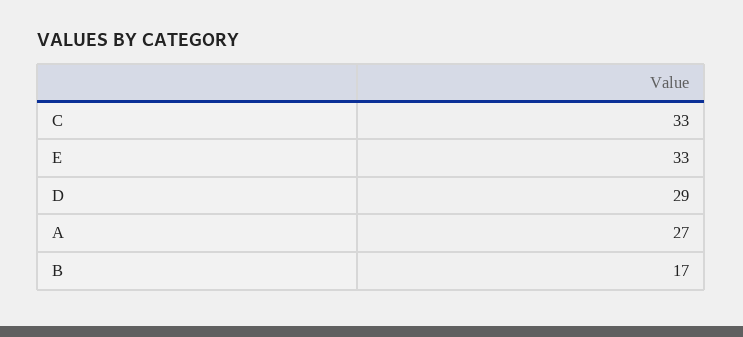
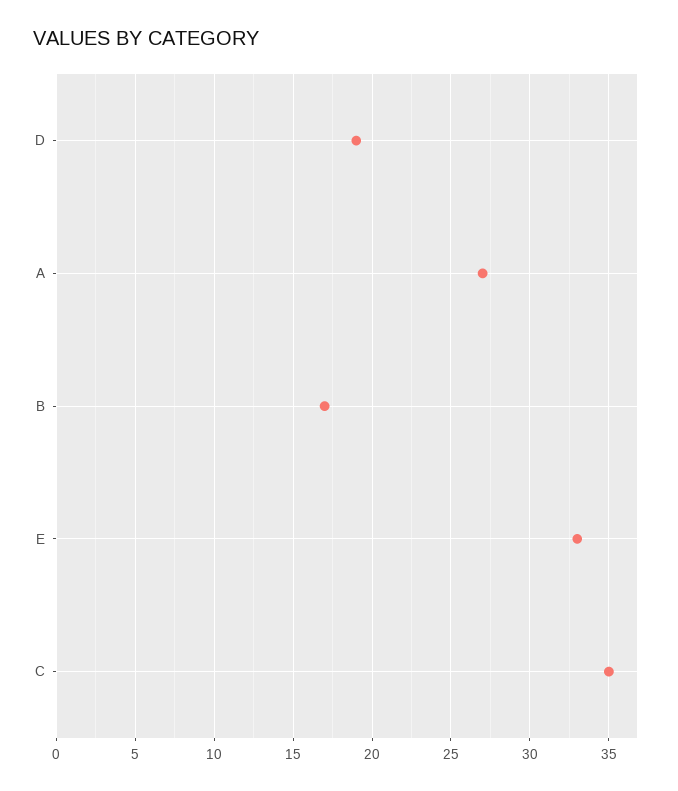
C: 33 -> 35
D: 29 -> 19

